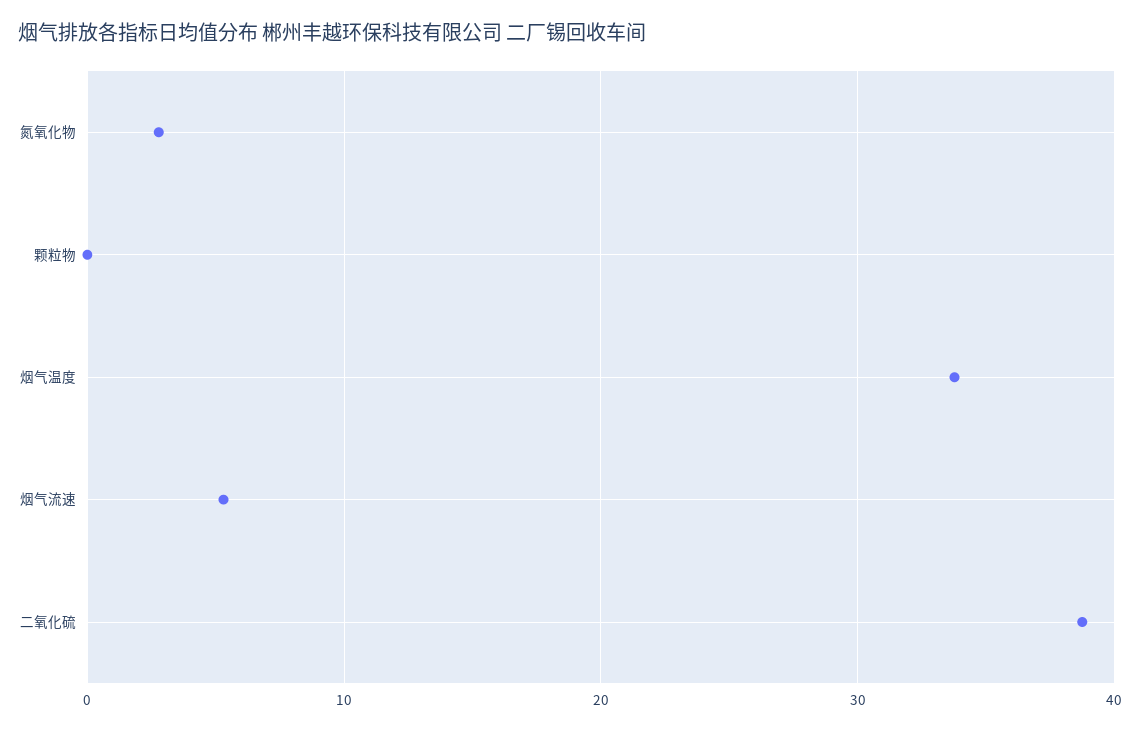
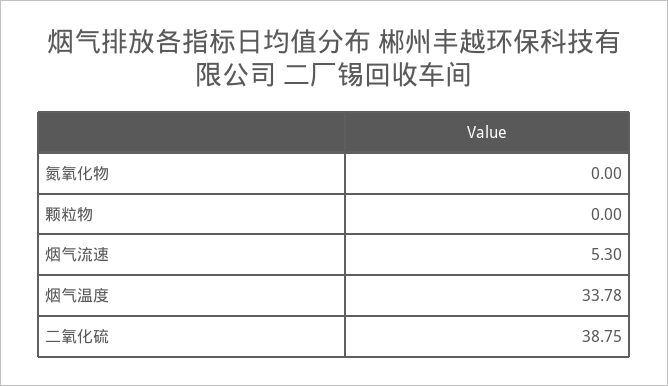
氮氧化物: 3 -> 0

